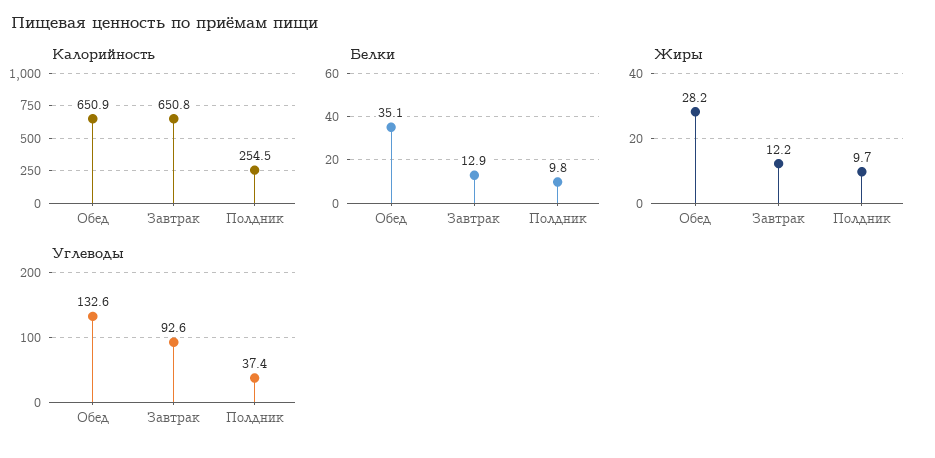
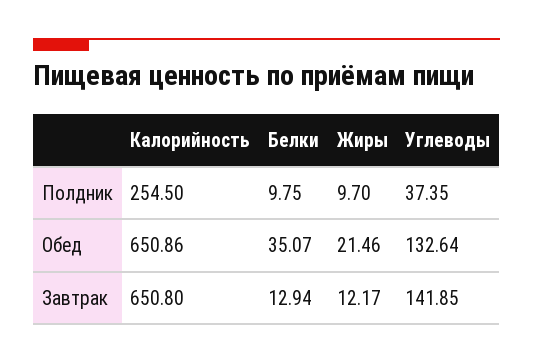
Жиры, Обед: 28.2 -> 21.46
Углеводы, Завтрак: 92.6 -> 141.85

